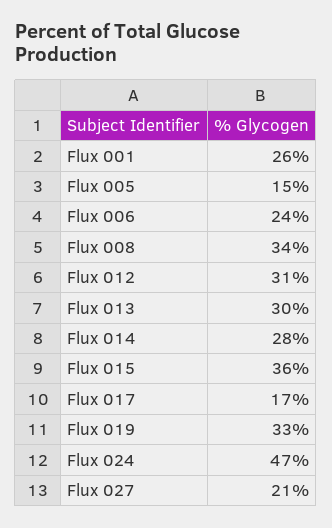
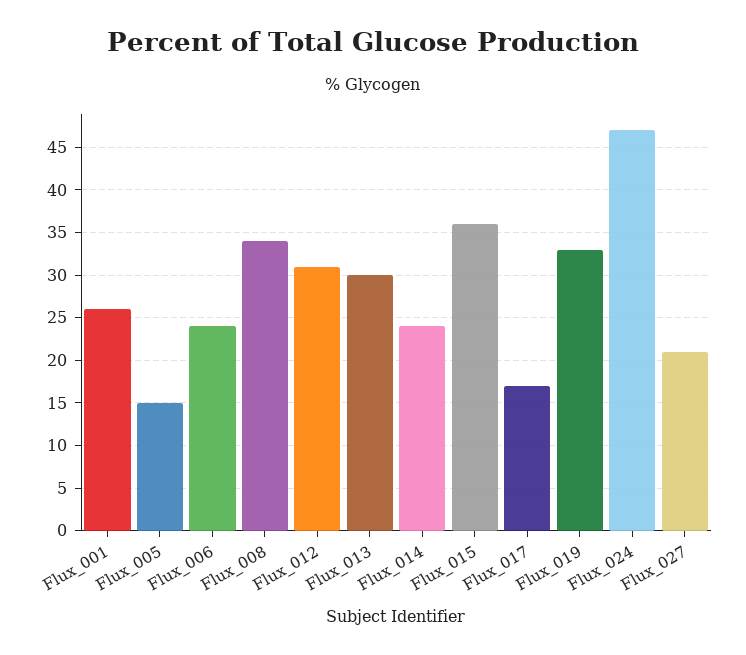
Flux 014: 28 -> 24

